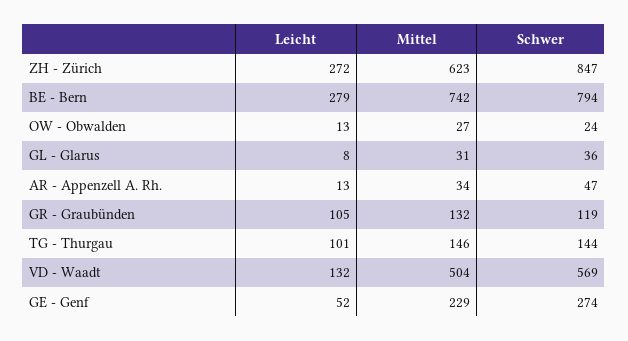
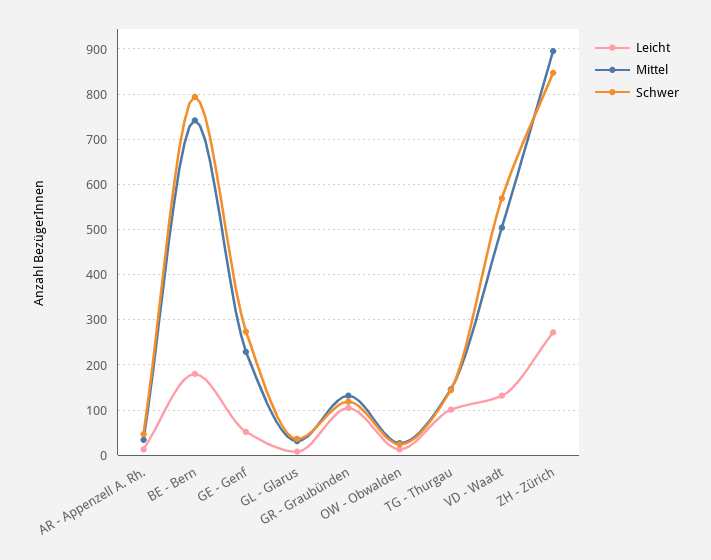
Mittel, ZH - Zürich: 623 -> 900
Leicht, BE - Bern: 279 -> 180

